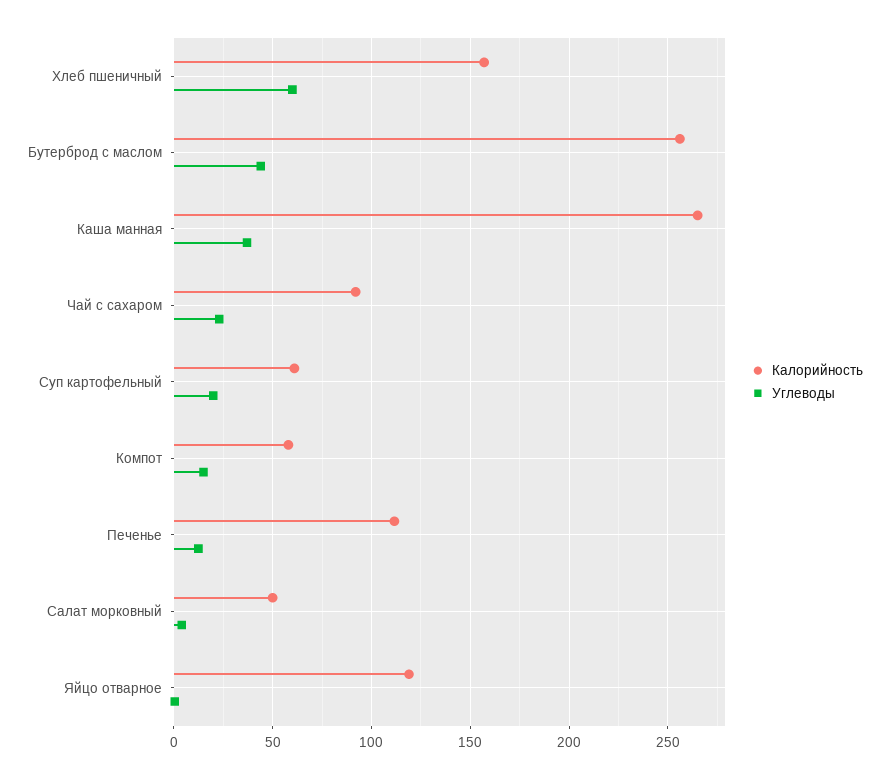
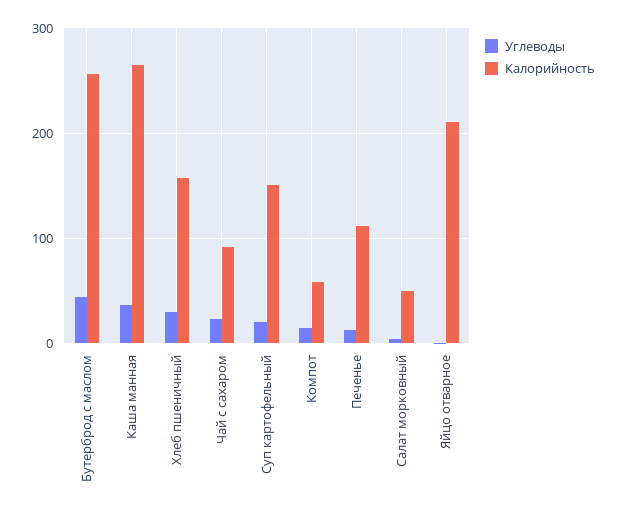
Углеводы, Хлеб пшеничный: 60 -> 30
Калорийность, Суп картофельный: 60 -> 150
Калорийность, Яйцо отварное: 120 -> 210

